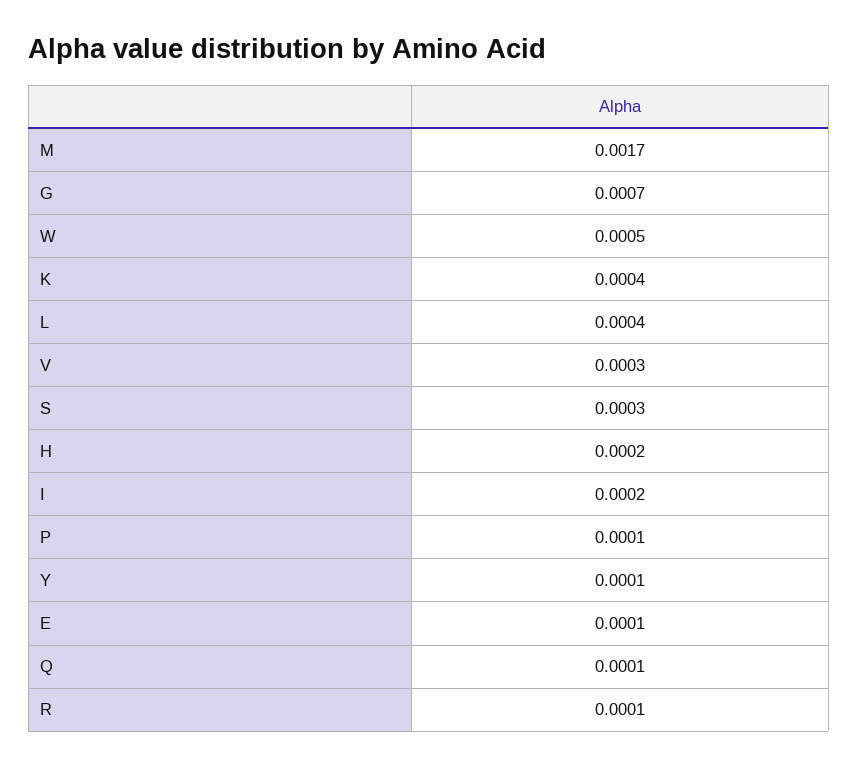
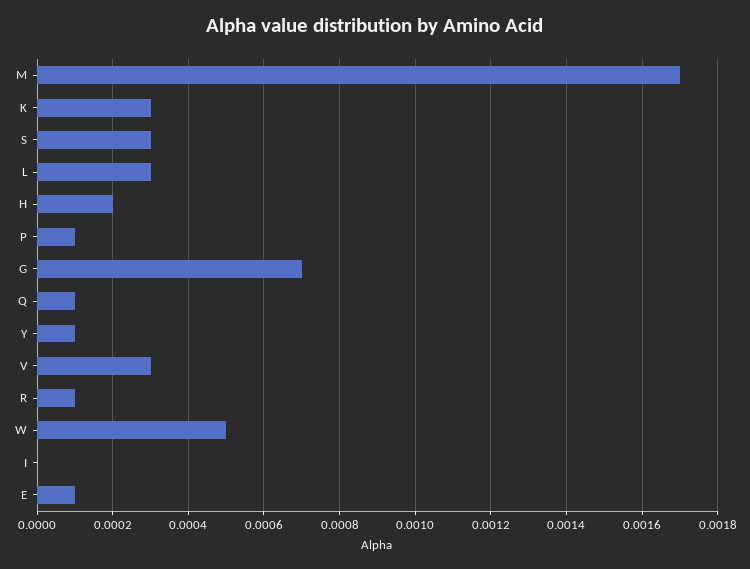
K: 0.0004 -> 0.0003
L: 0.0004 -> 0.0003
I: 0.0002 -> 0

